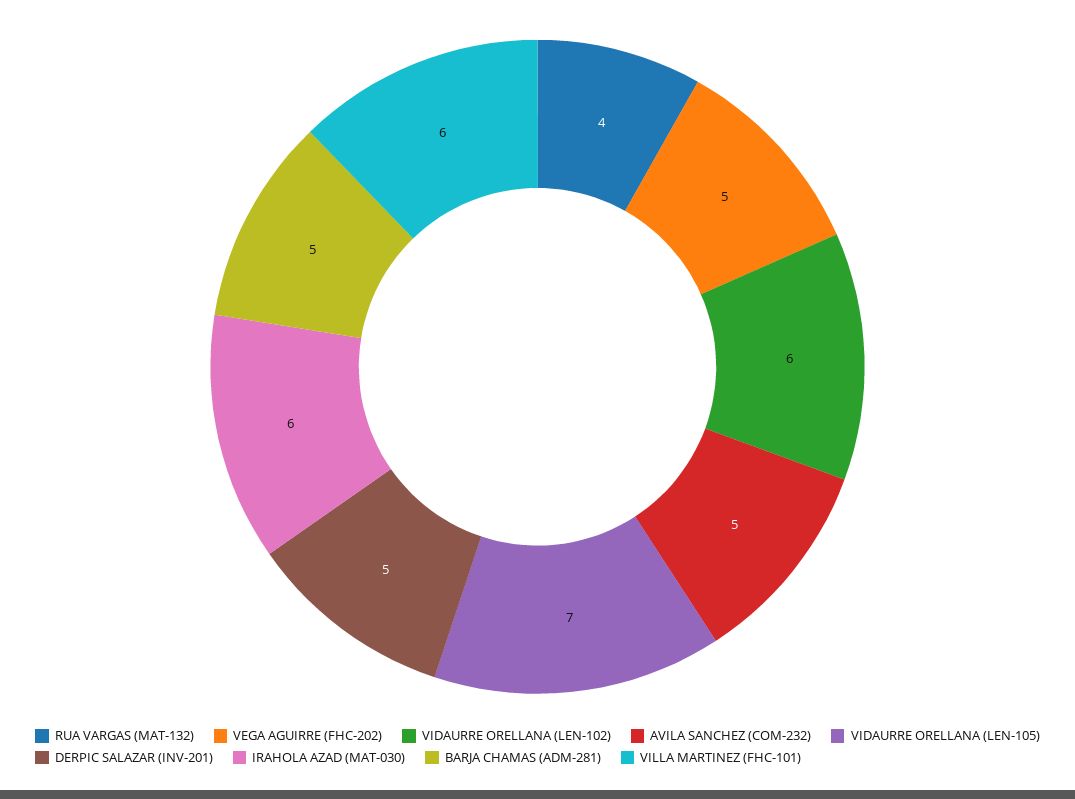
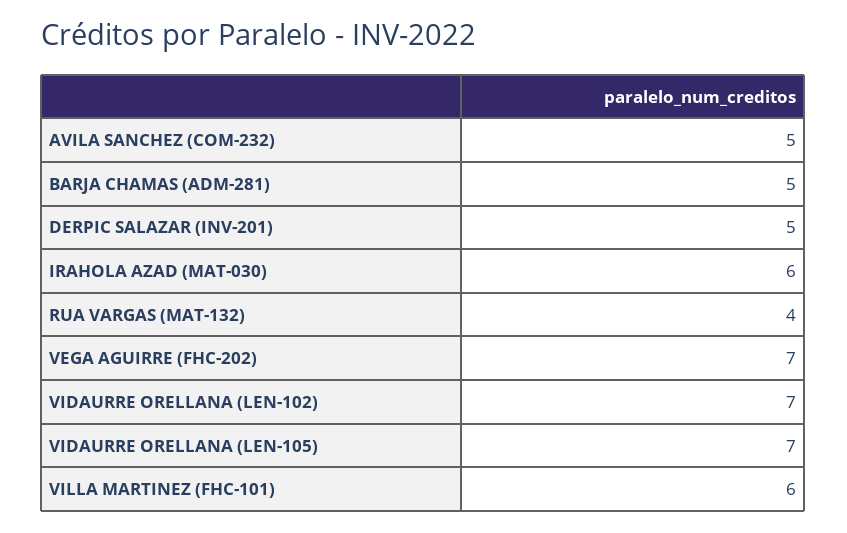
VEGA AGUIRRE (FHC-202): 5 -> 7
VIDAURRE ORELLANA (LEN-102): 6 -> 7

